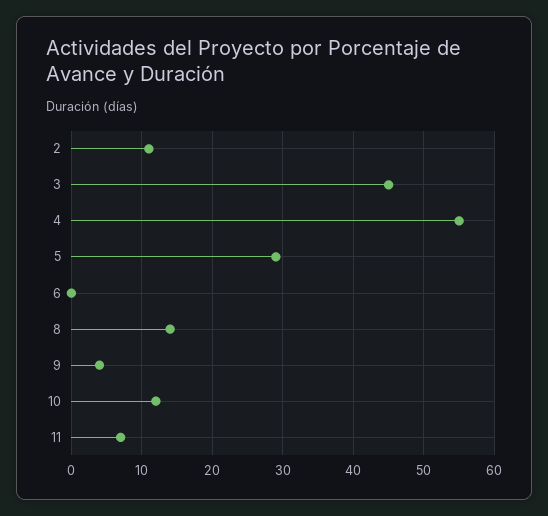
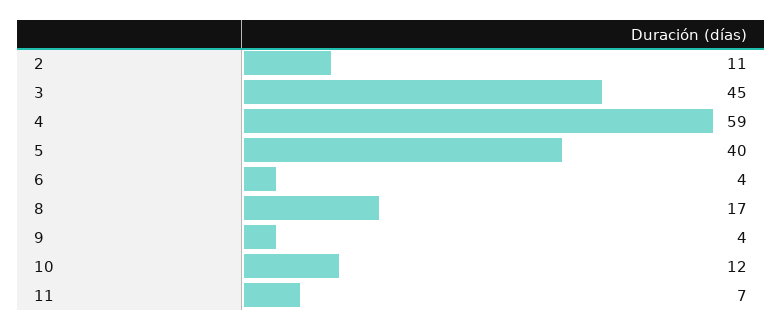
4: 55 -> 59
5: 29 -> 40
6: 0 -> 4
8: 14 -> 17

